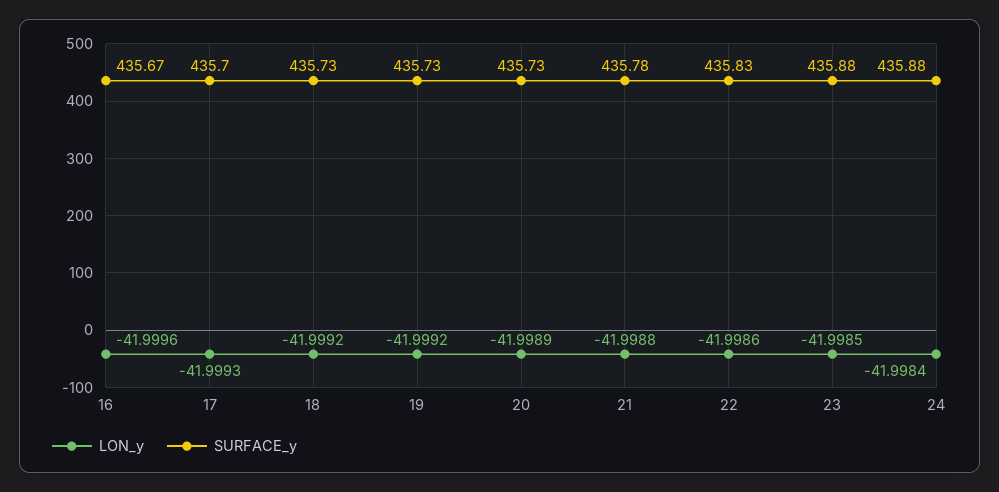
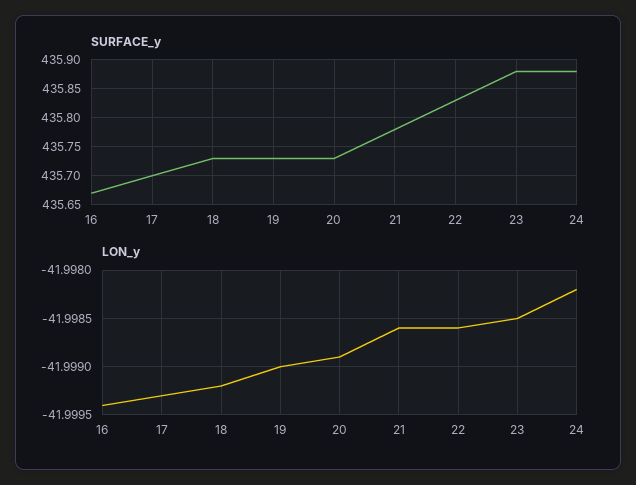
LON_y, 16: -41.9996 -> -41.9994
LON_y, 19: -41.9992 -> -41.999
LON_y, 21: -41.9988 -> -41.9986
LON_y, 24: -41.9984 -> -41.9982

